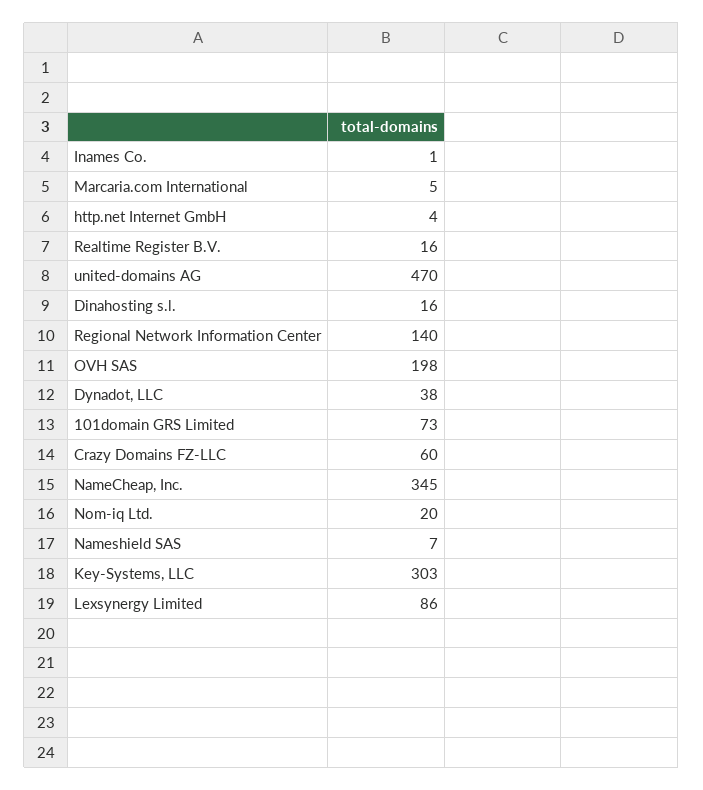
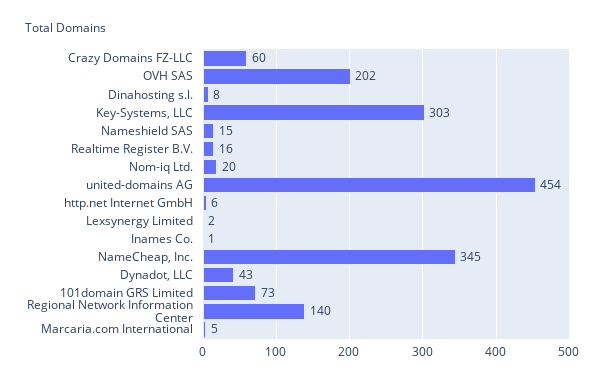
http.net Internet GmbH: 4 -> 6
united-domains AG: 470 -> 454
Dinahosting s.l.: 16 -> 8
OVH SAS: 198 -> 202
Dynadot, LLC: 38 -> 43
Nameshield SAS: 7 -> 15
Lexsynergy Limited: 86 -> 2

